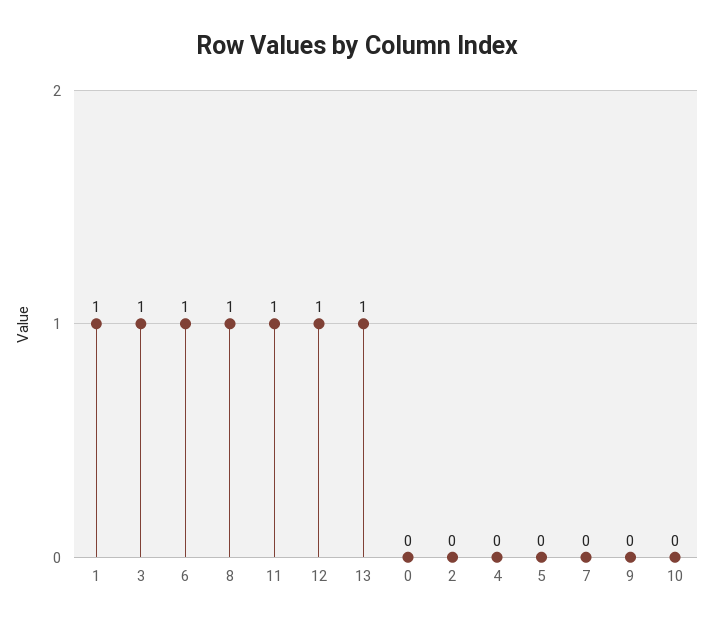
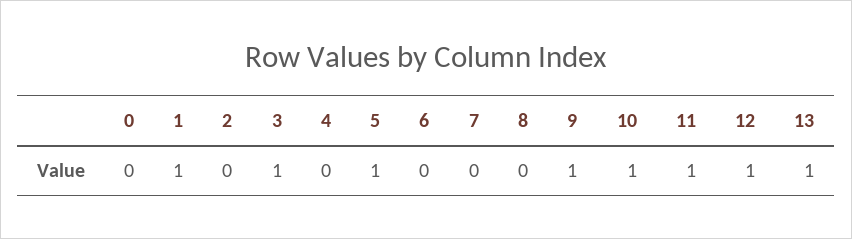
6: 1 -> 0
8: 1 -> 0
5: 0 -> 1
9: 0 -> 1
10: 0 -> 1

